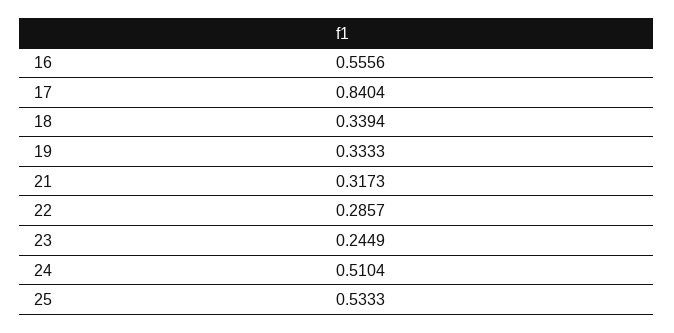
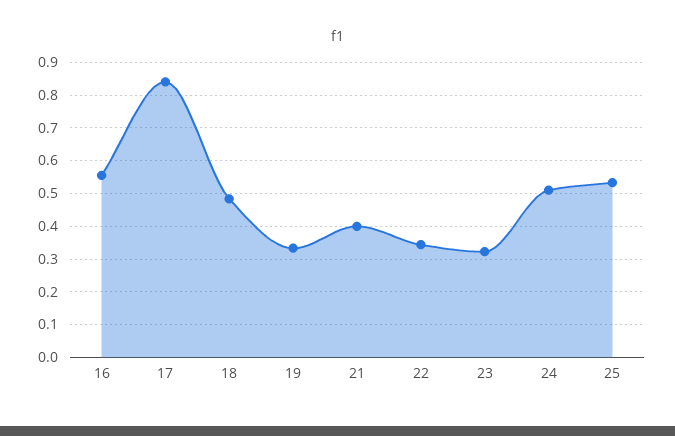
18: 0.3394 -> 0.48
21: 0.3173 -> 0.4
22: 0.2857 -> 0.34
23: 0.2449 -> 0.32

